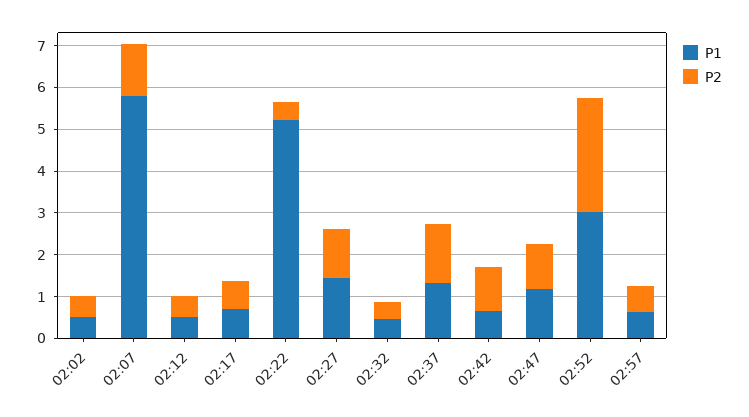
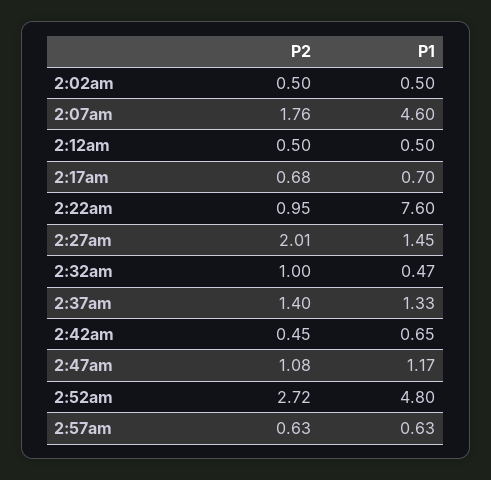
P1, 02:07: 5.8 -> 4.6
P2, 02:07: 1.2 -> 1.76
P1, 02:22: 5.2 -> 7.6
P2, 02:22: 0.4 -> 0.95
P2, 02:27: 1.2 -> 2.01
P2, 02:32: 0.4 -> 1
P2, 02:42: 1 -> 0.45
P1, 02:52: 3 -> 4.8

